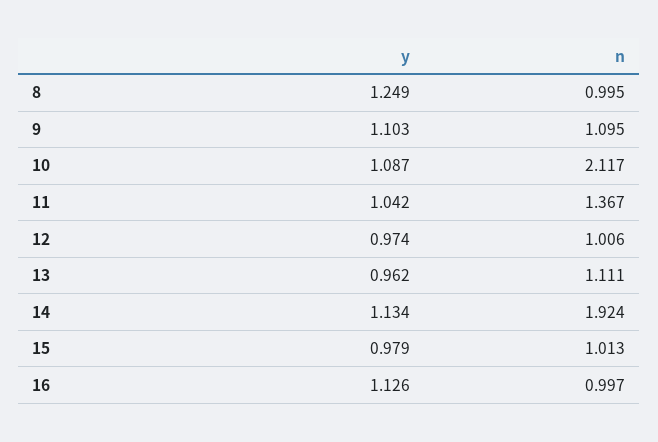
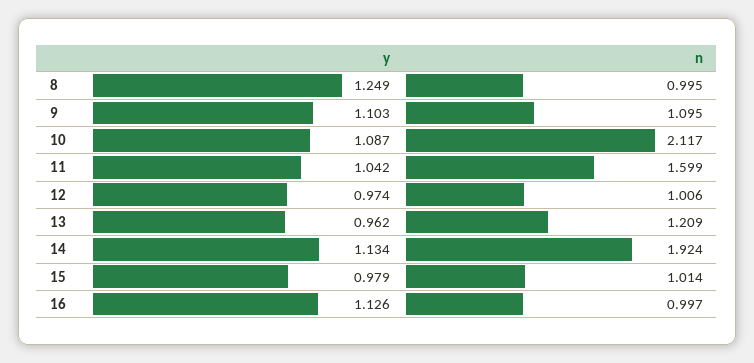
n, 11: 1.367 -> 1.599
n, 13: 1.111 -> 1.209
n, 15: 1.013 -> 1.014

